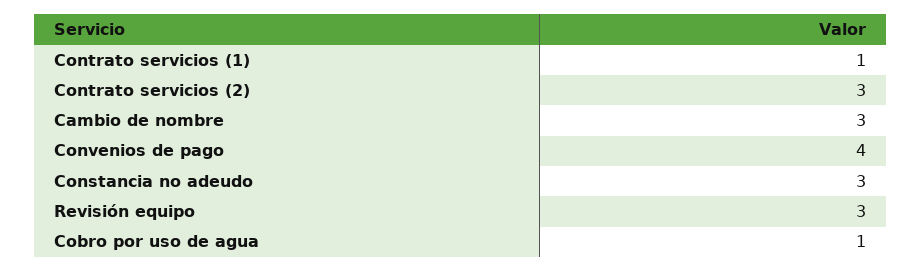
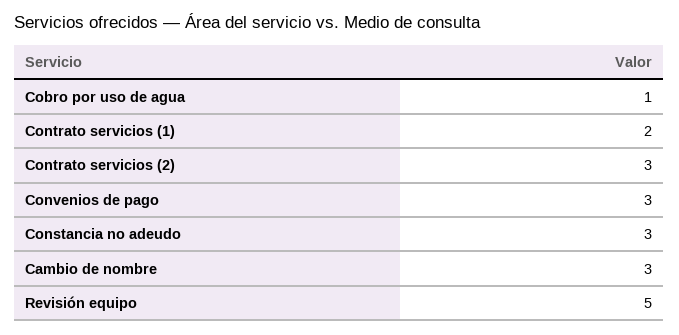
Contrato servicios (1): 1 -> 2
Convenios de pago: 4 -> 3
Revisión equipo: 3 -> 5

